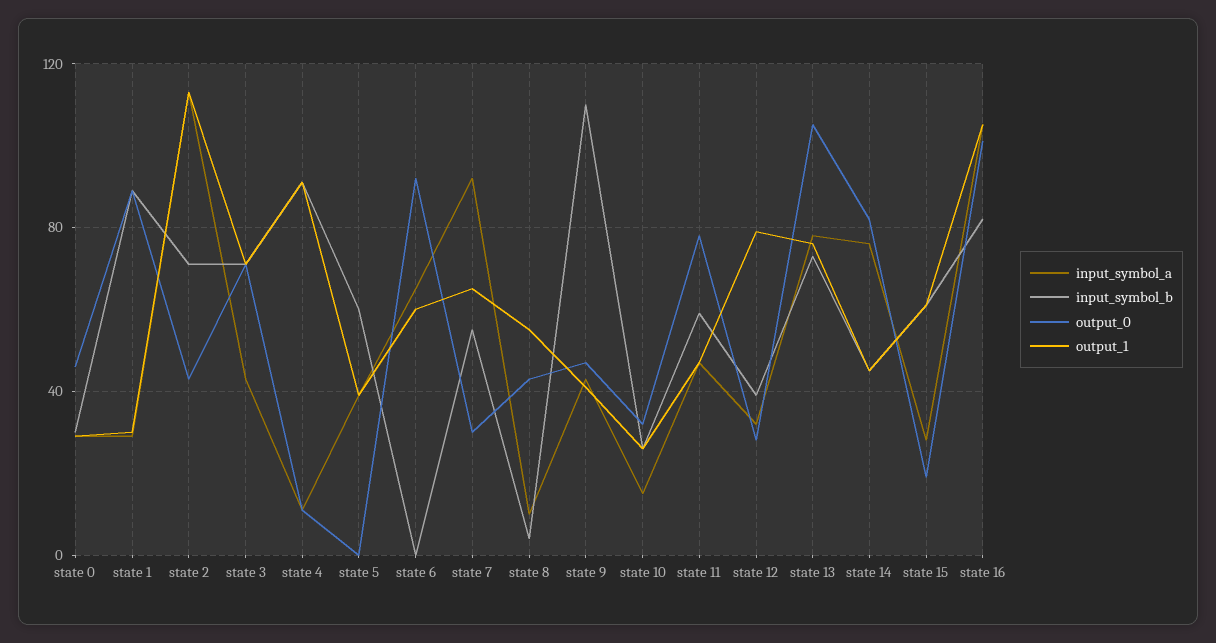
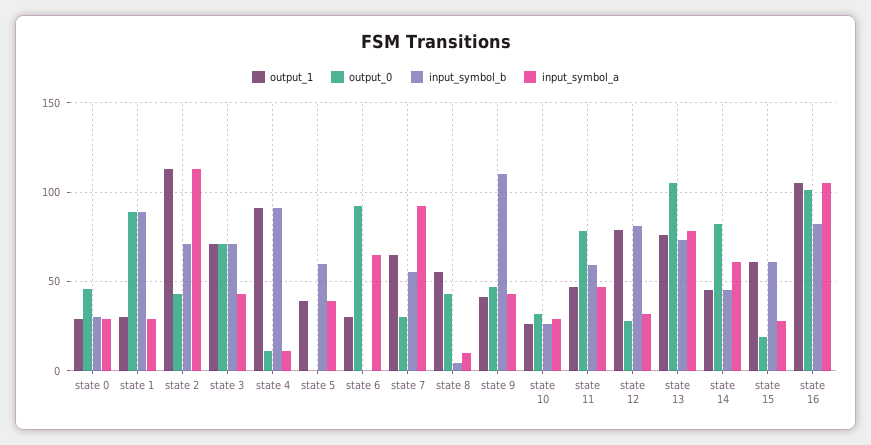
output_1, state 6: 60 -> 30
input_symbol_a, state 10: 15 -> 30
input_symbol_b, state 12: 40 -> 80
input_symbol_a, state 14: 75 -> 60

